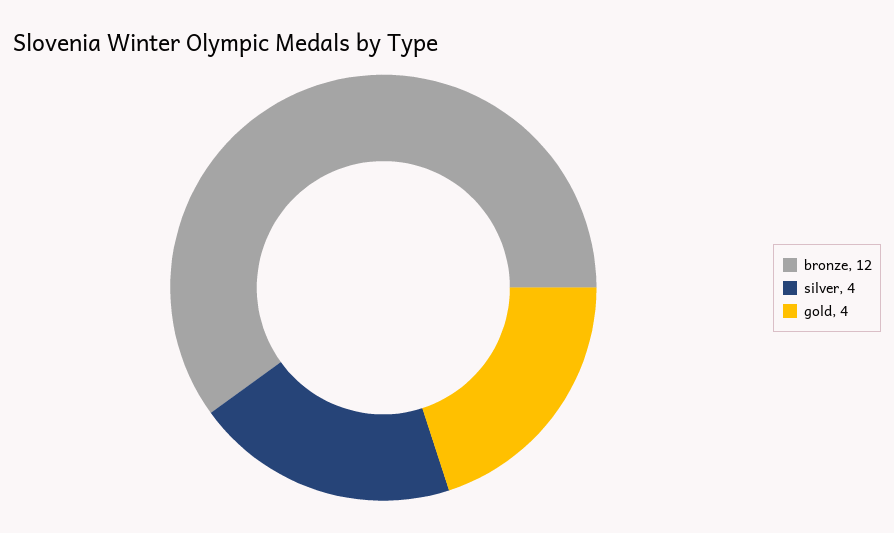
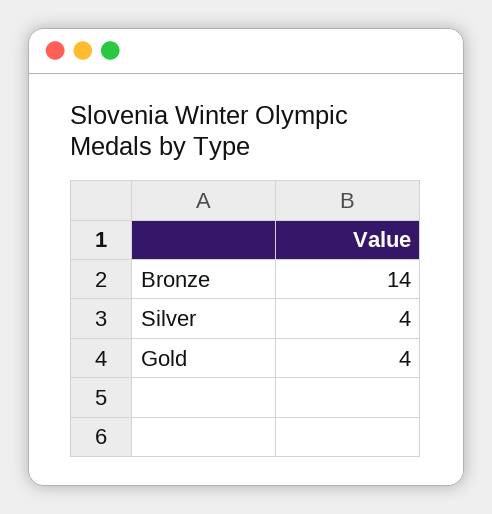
bronze: 12 -> 14

